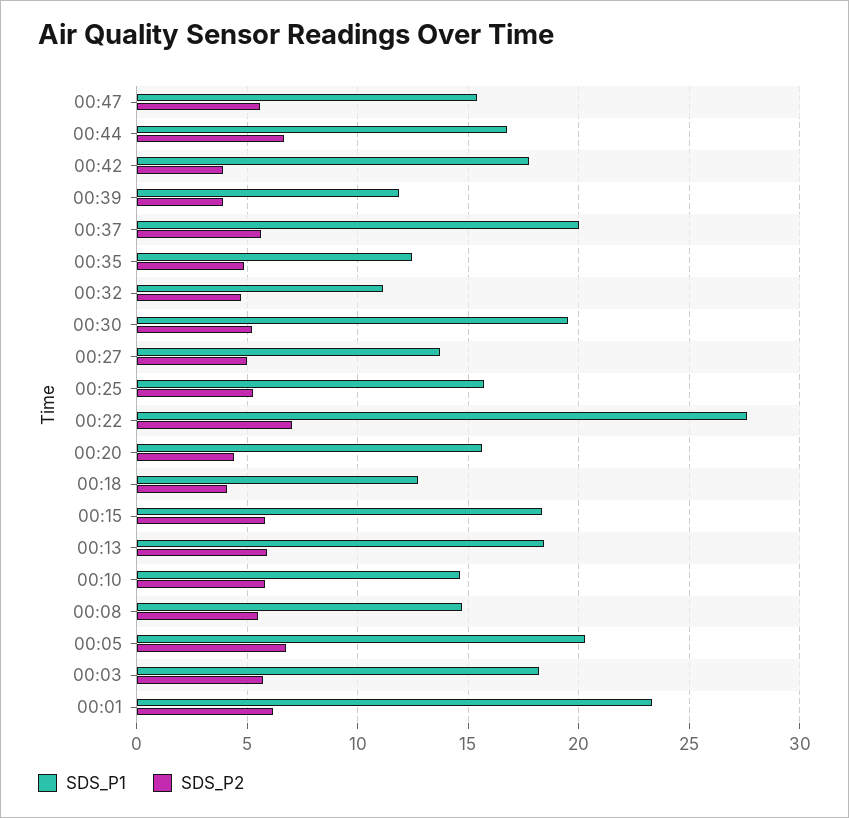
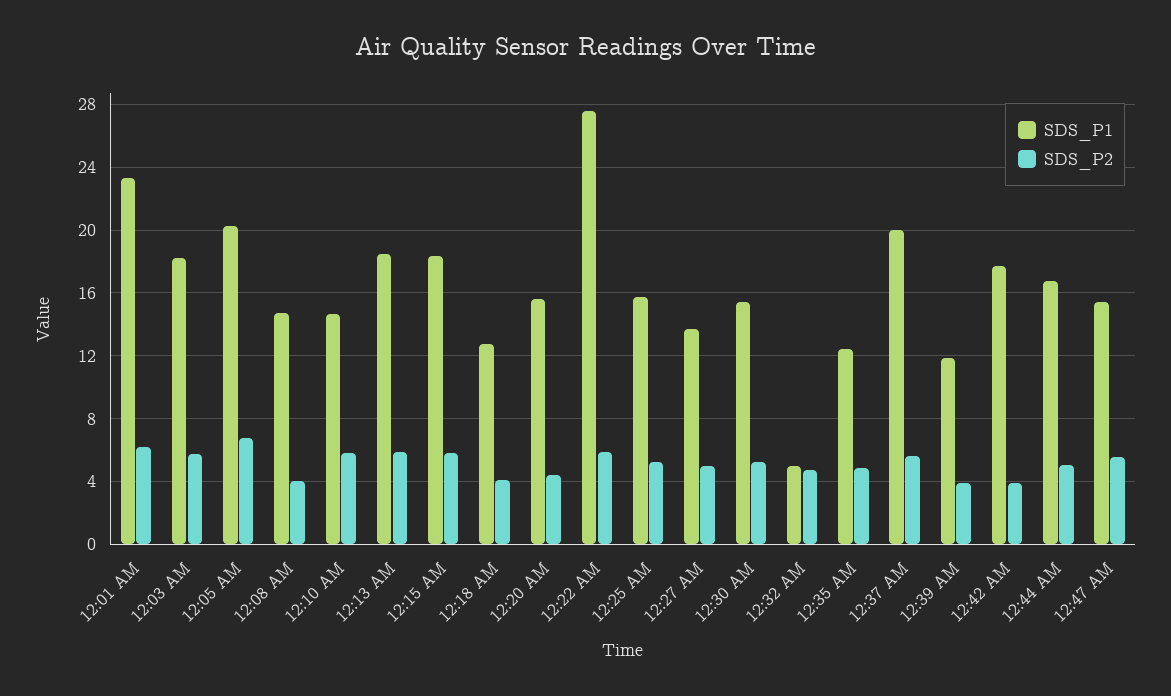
SDS_P2, 00:44: 6.5 -> 5
SDS_P1, 00:32: 11 -> 5
SDS_P1, 00:30: 19.5 -> 15.5
SDS_P2, 00:22: 7 -> 6
SDS_P2, 00:08: 5.5 -> 4

